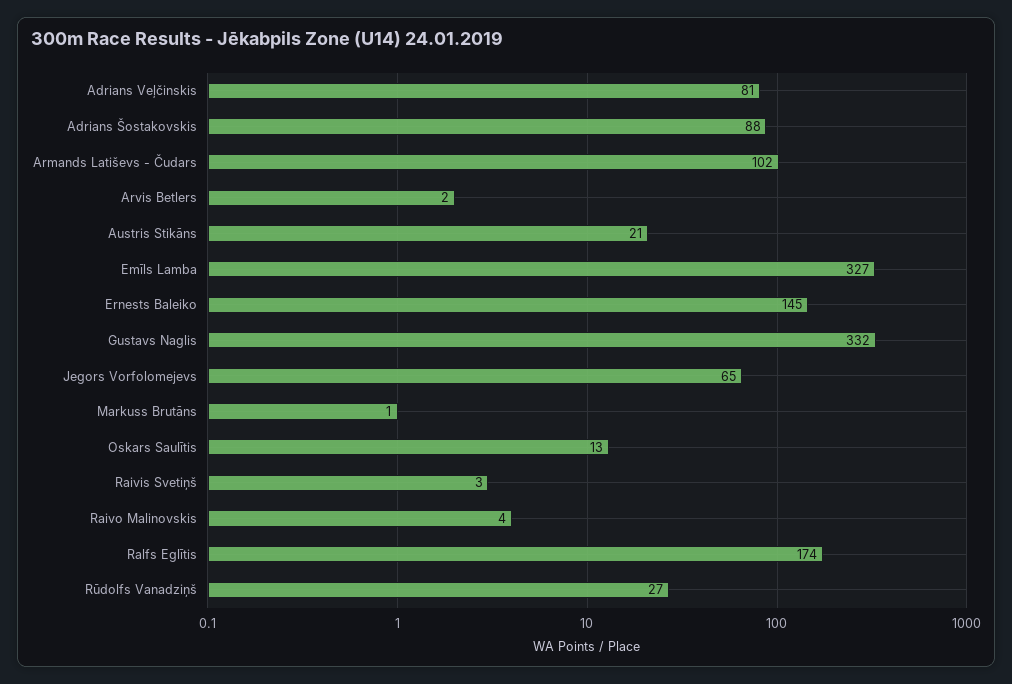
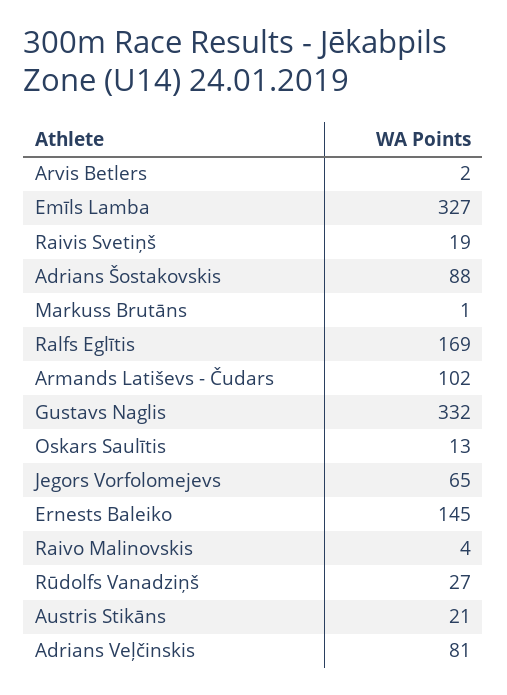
Raivis Svetiņš: 3 -> 19
Ralfs Eglītis: 174 -> 169

